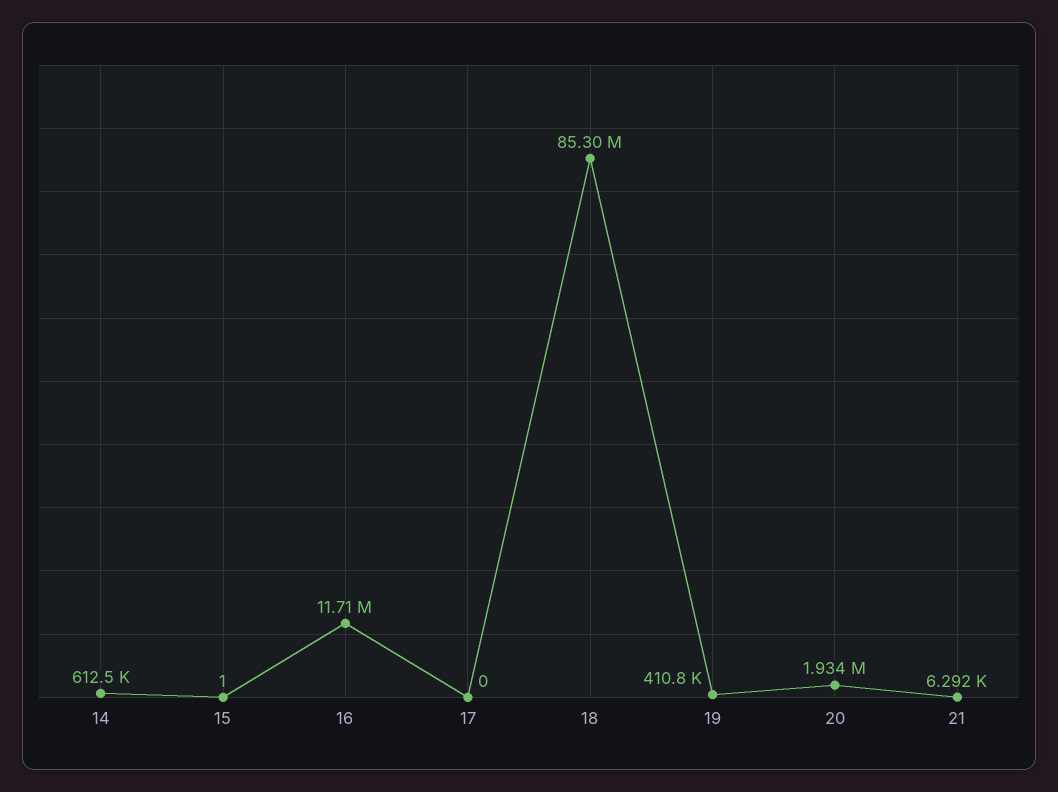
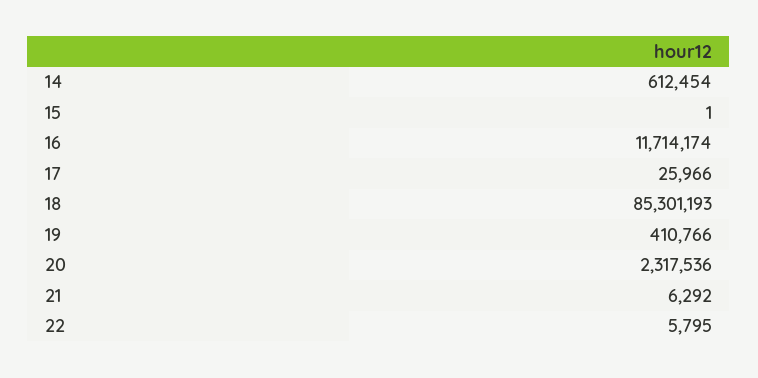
17: 0 -> 25966
20: 1934000 -> 2317536
22: none -> 5795

